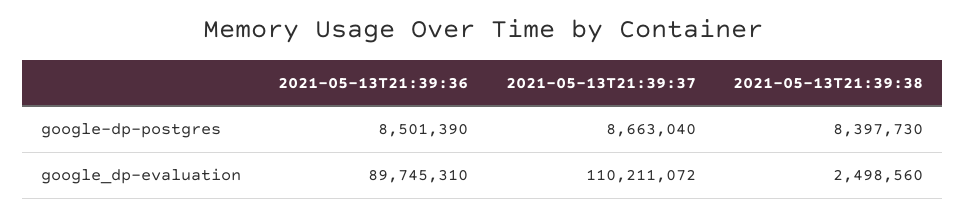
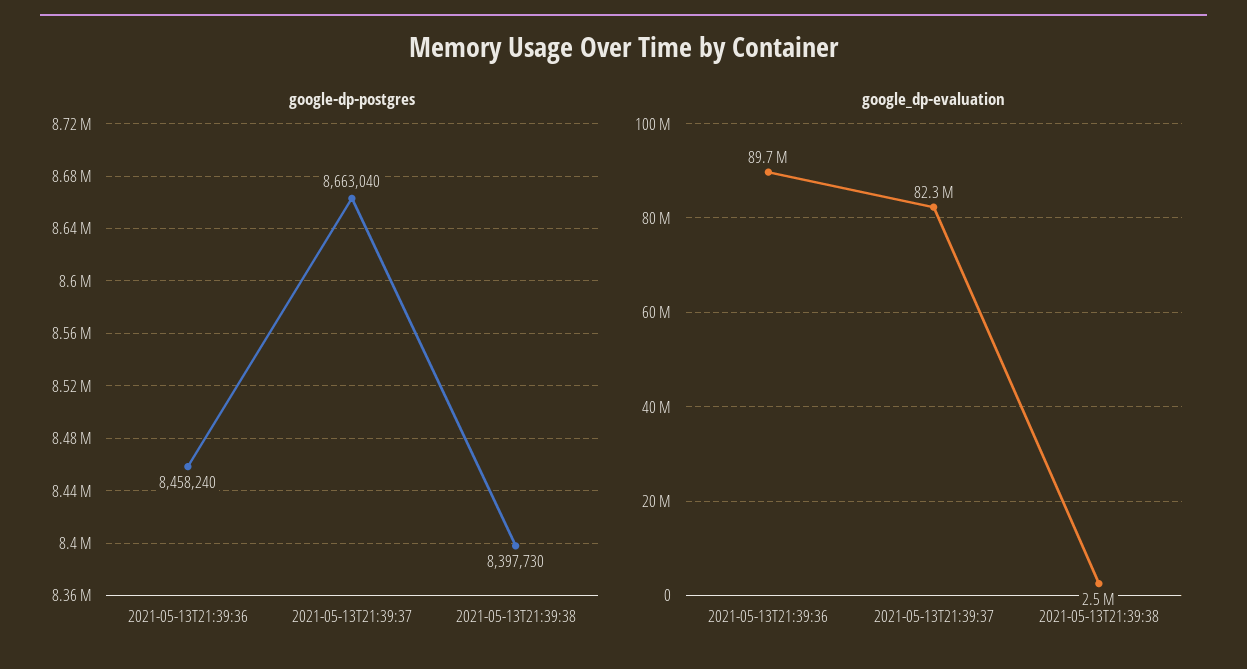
google-dp-postgres, 2021-05-13T21:39:36: 8501390 -> 8458240
google_dp-evaluation, 2021-05-13T21:39:37: 110211072 -> 82300000

